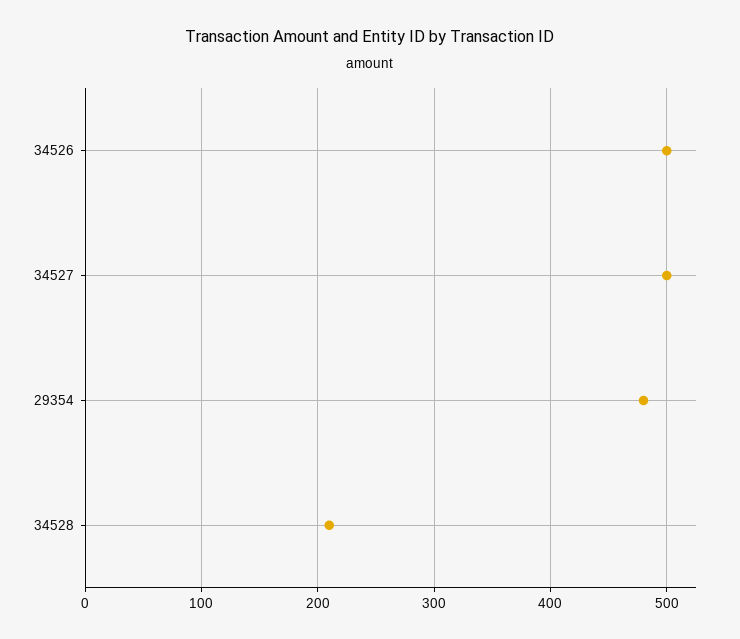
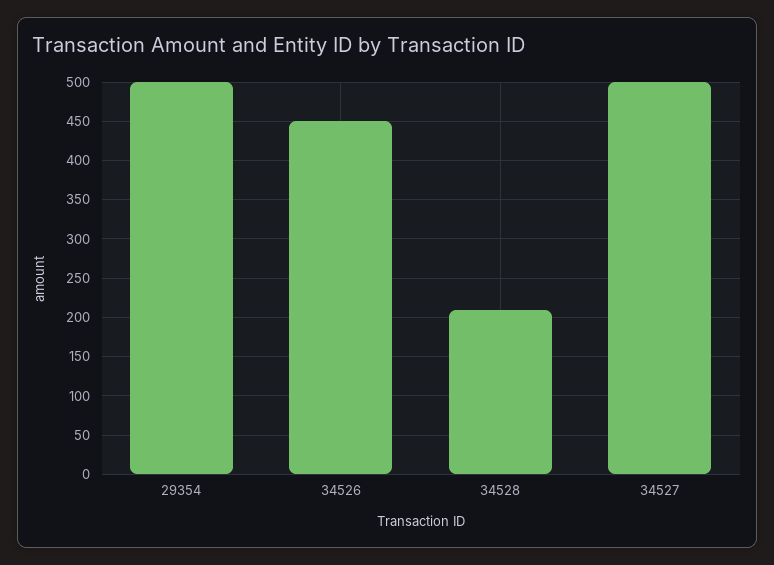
34526: 500 -> 450
29354: 480 -> 500

